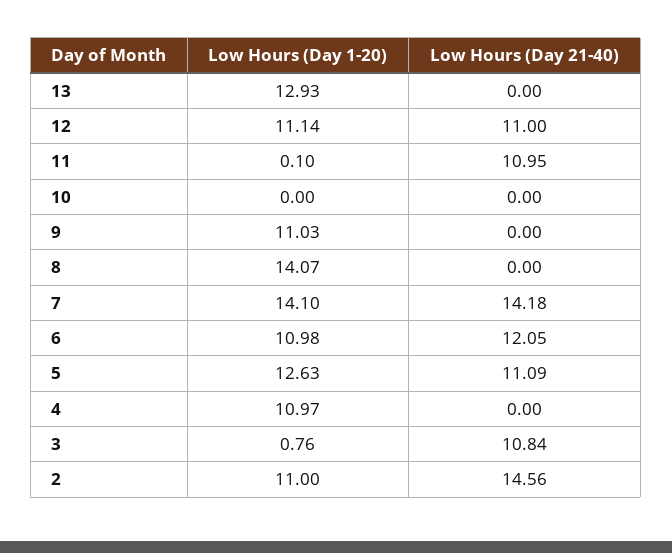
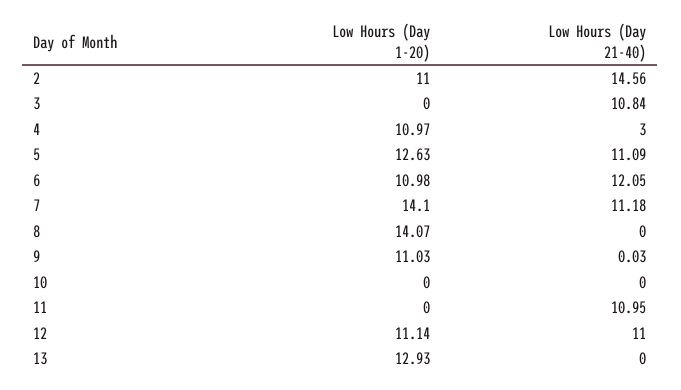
Low Hours (Day 1-20), 11: 0.1 -> 0
Low Hours (Day 21-40), 9: 0 -> 0.03
Low Hours (Day 21-40), 7: 14.18 -> 11.18
Low Hours (Day 21-40), 4: 0 -> 3
Low Hours (Day 1-20), 3: 0.76 -> 0

